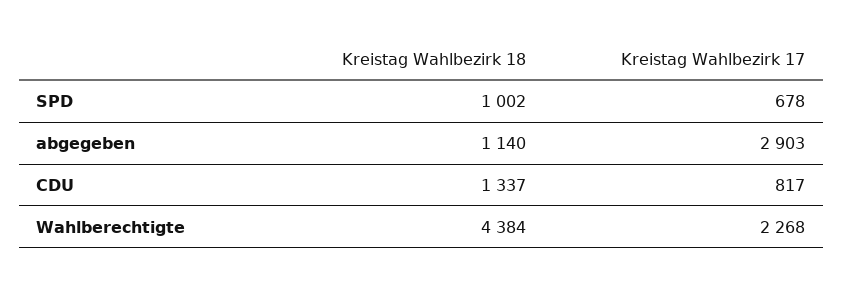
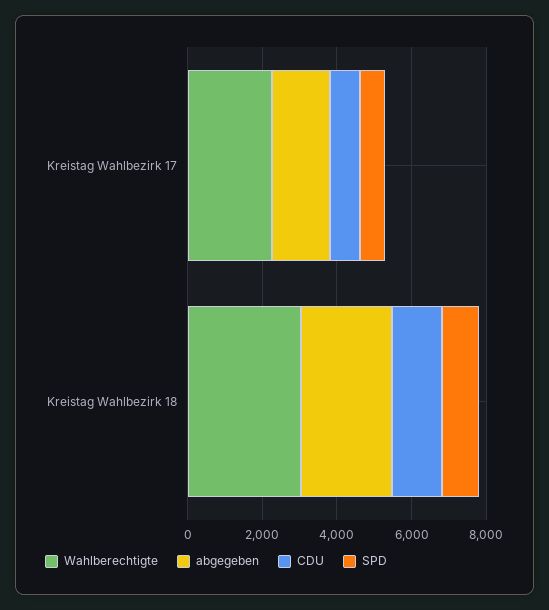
abgegeben, Kreistag Wahlbezirk 18: 1140 -> 2500
abgegeben, Kreistag Wahlbezirk 17: 2903 -> 1500
Wahlberechtigte, Kreistag Wahlbezirk 18: 4384 -> 3000

